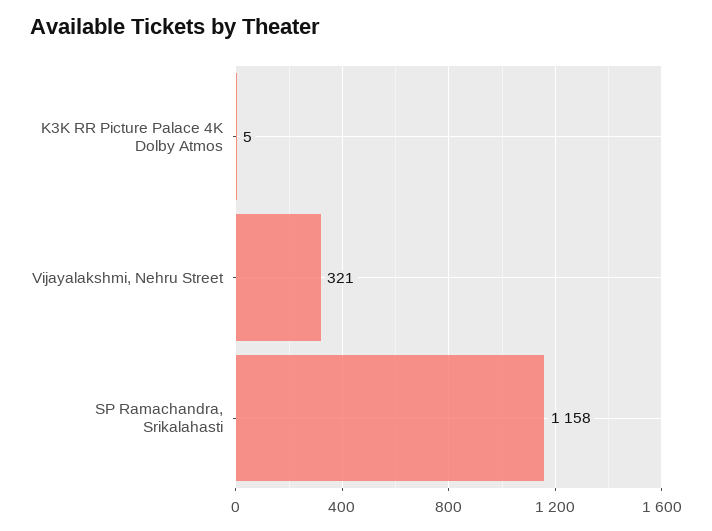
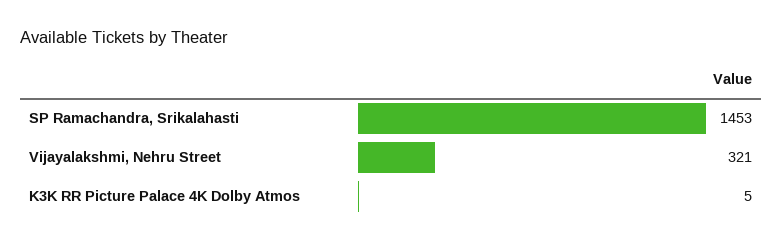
SP Ramachandra, Srikalahasti: 1158 -> 1453

